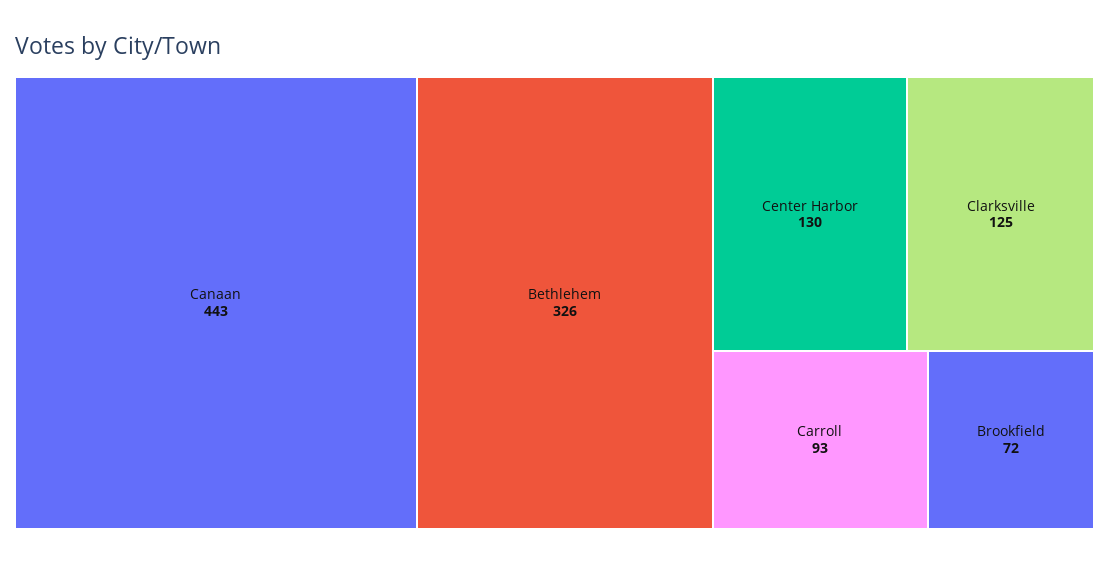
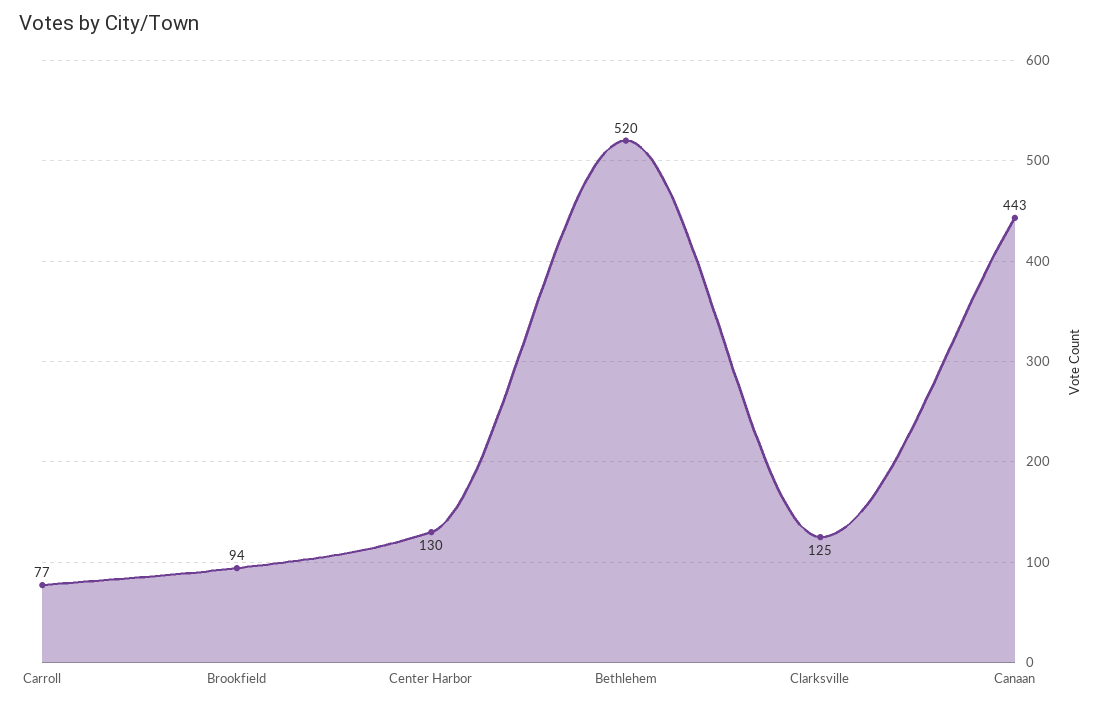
Bethlehem: 326 -> 520
Carroll: 93 -> 77
Brookfield: 72 -> 94

